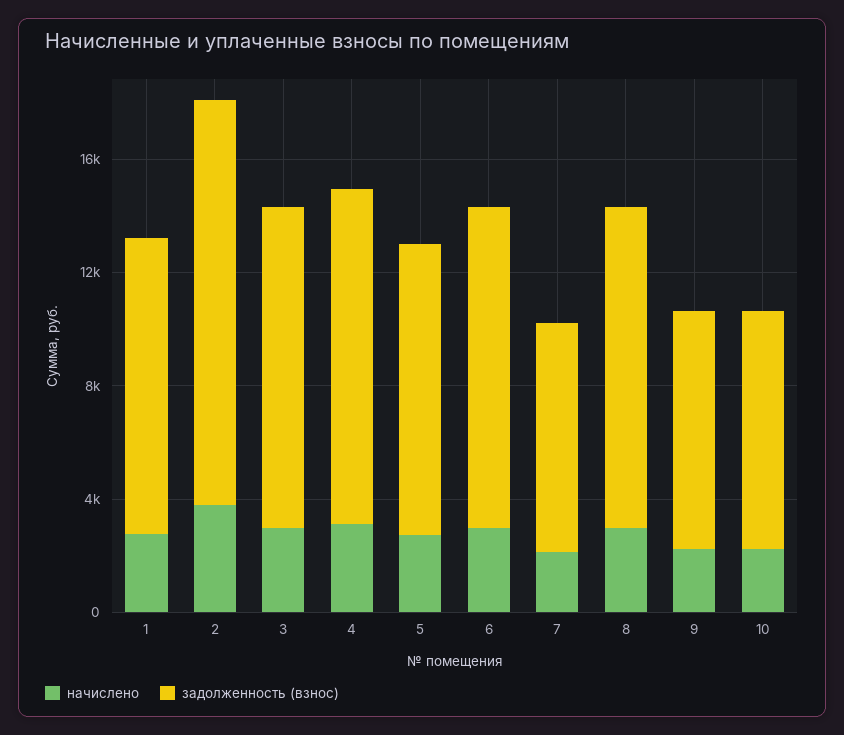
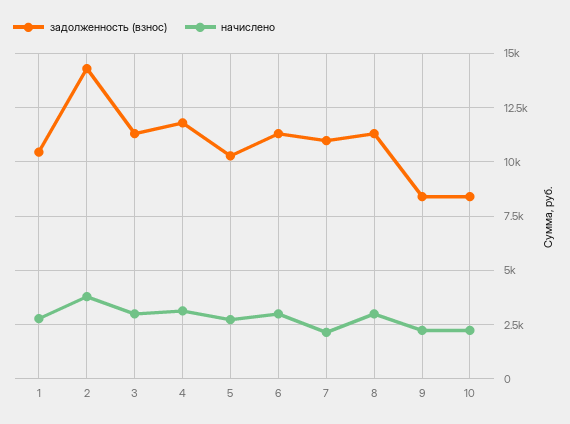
задолженность (взнос), 7: 8000 -> 11000

